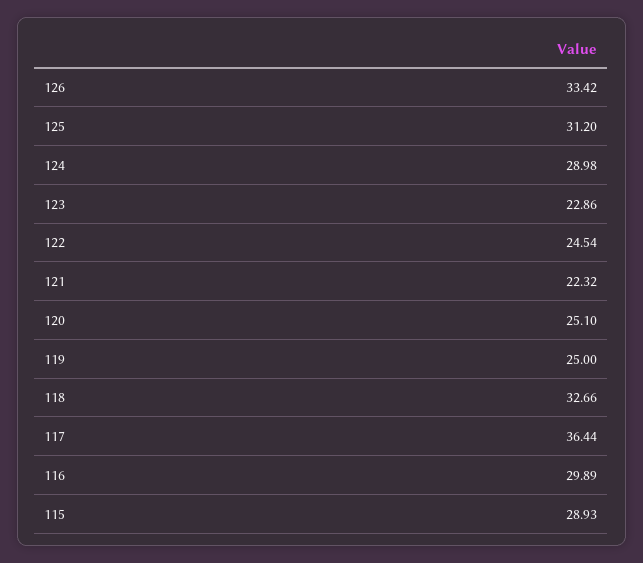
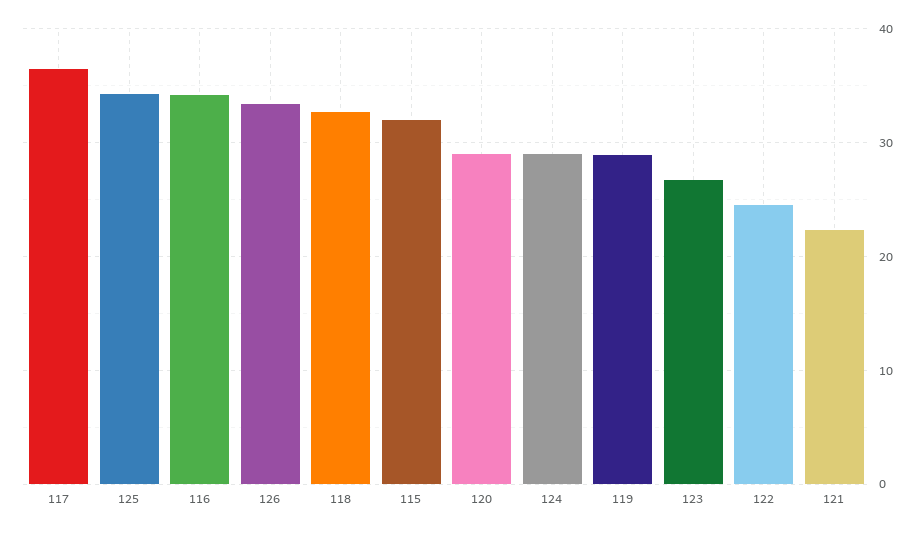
125: 31.2 -> 34
123: 22.86 -> 27
120: 25.1 -> 29
119: 25 -> 29
116: 29.89 -> 34
115: 28.93 -> 32

